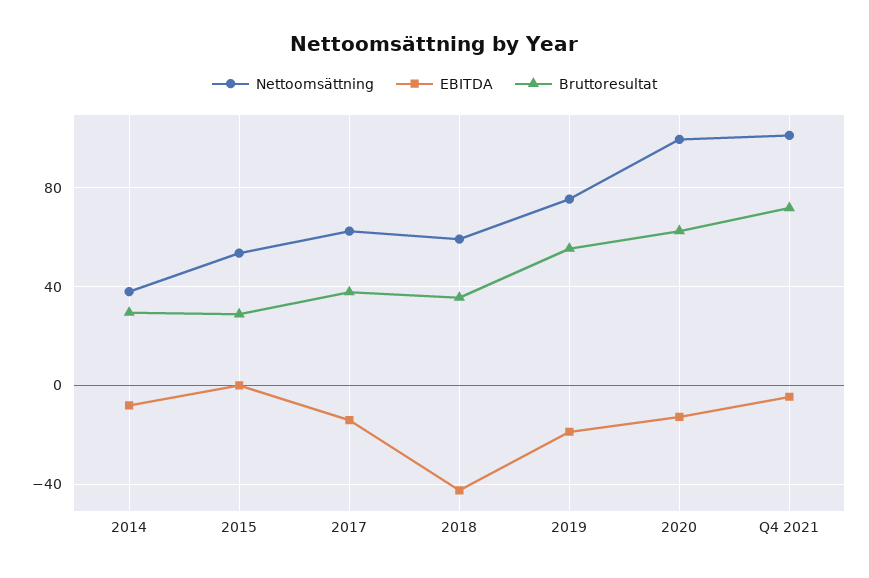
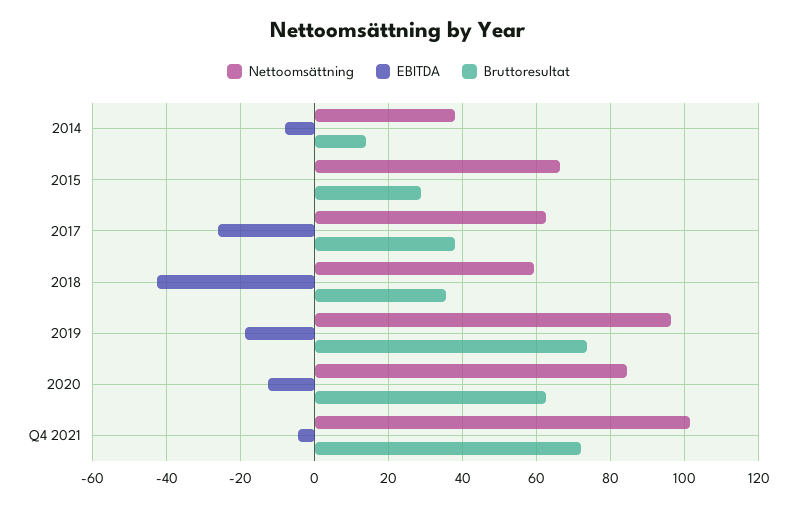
Bruttoresultat, 2014: 30 -> 14
Nettoomsättning, 2015: 55 -> 66
EBITDA, 2017: -15 -> -26
Nettoomsättning, 2019: 75 -> 96
Bruttoresultat, 2019: 55 -> 74
Nettoomsättning, 2020: 100 -> 84

